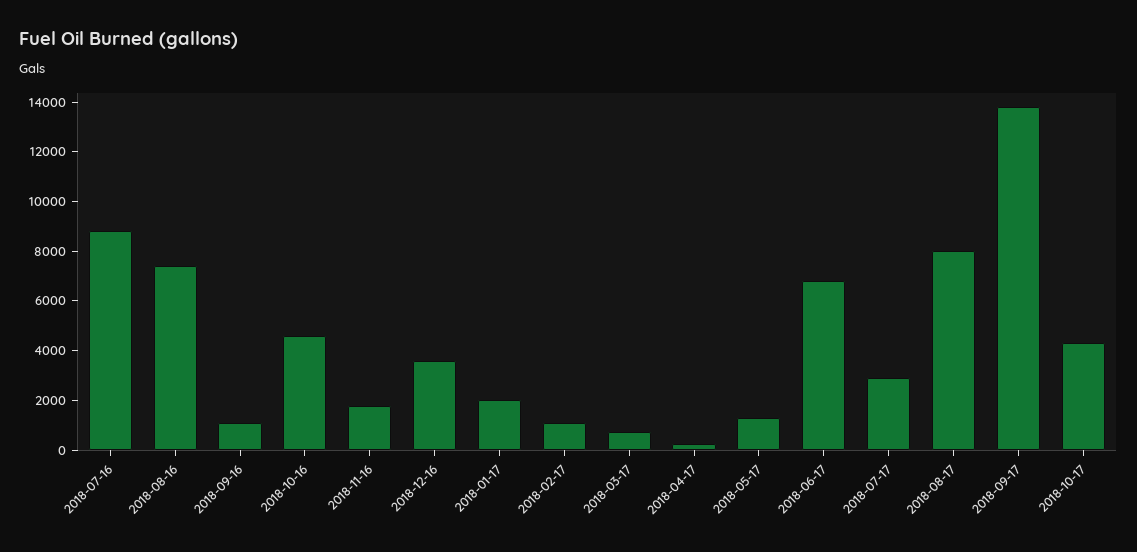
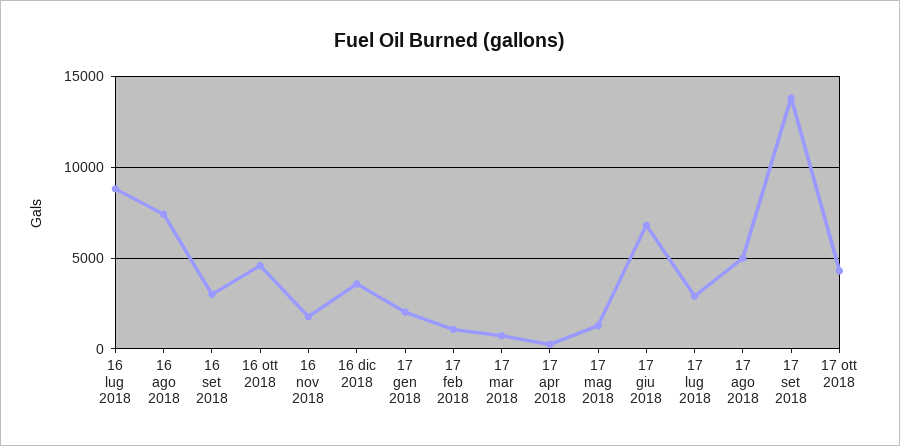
2018-09-16: 1000 -> 3000
2018-08-17: 8000 -> 5000

